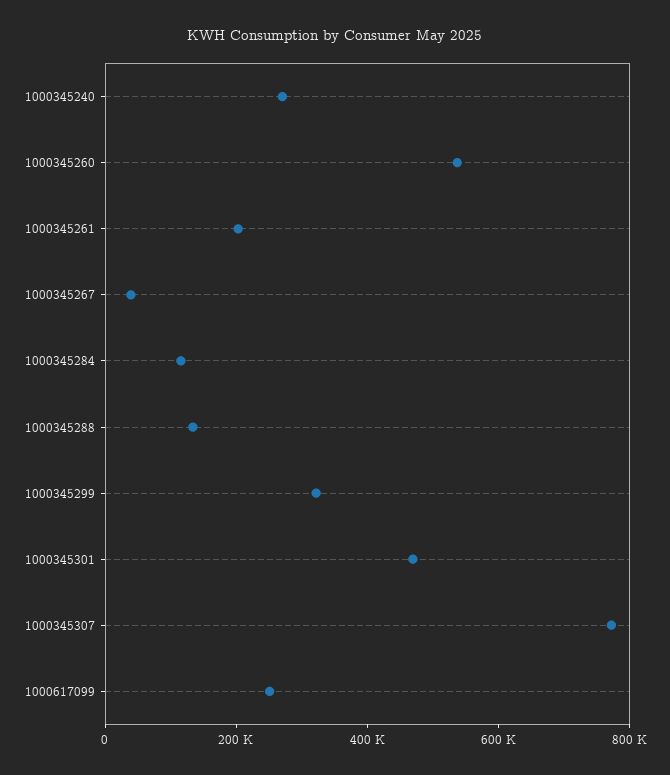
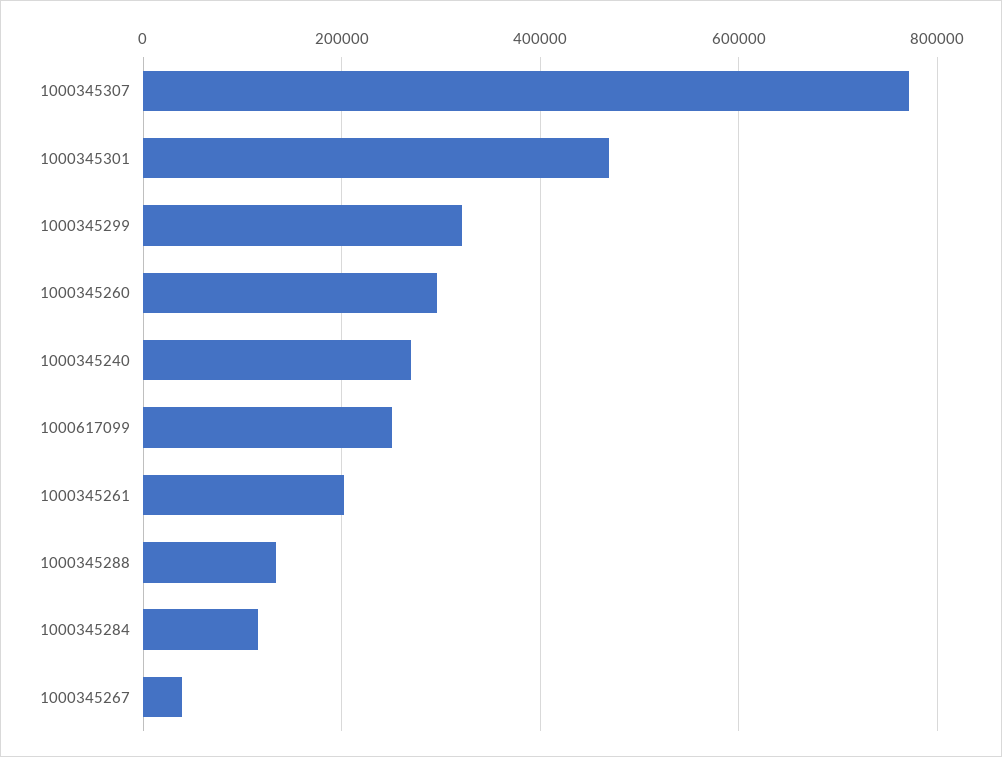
1000345260: 550000 -> 300000

